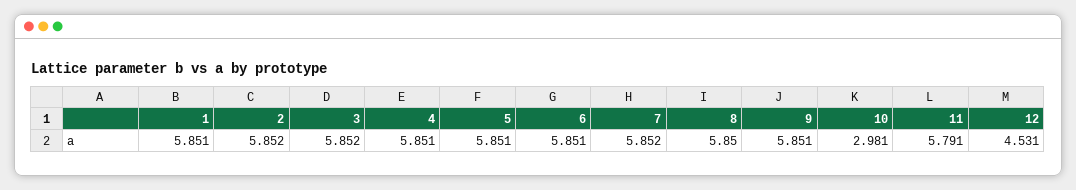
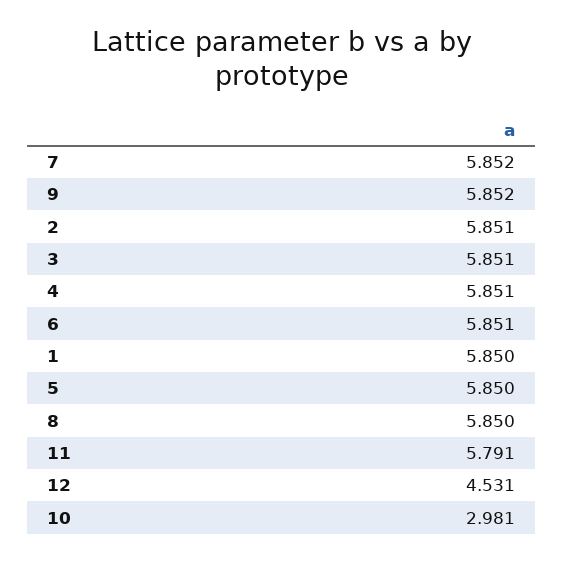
1: 5.851 -> 5.85
2: 5.852 -> 5.851
3: 5.852 -> 5.851
5: 5.851 -> 5.85
9: 5.851 -> 5.852

